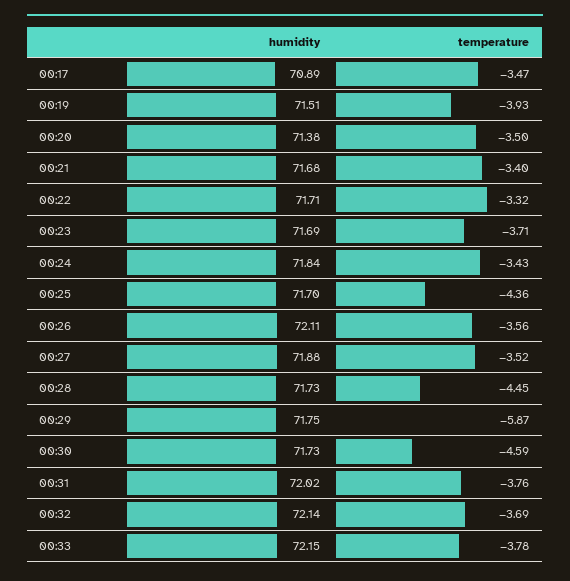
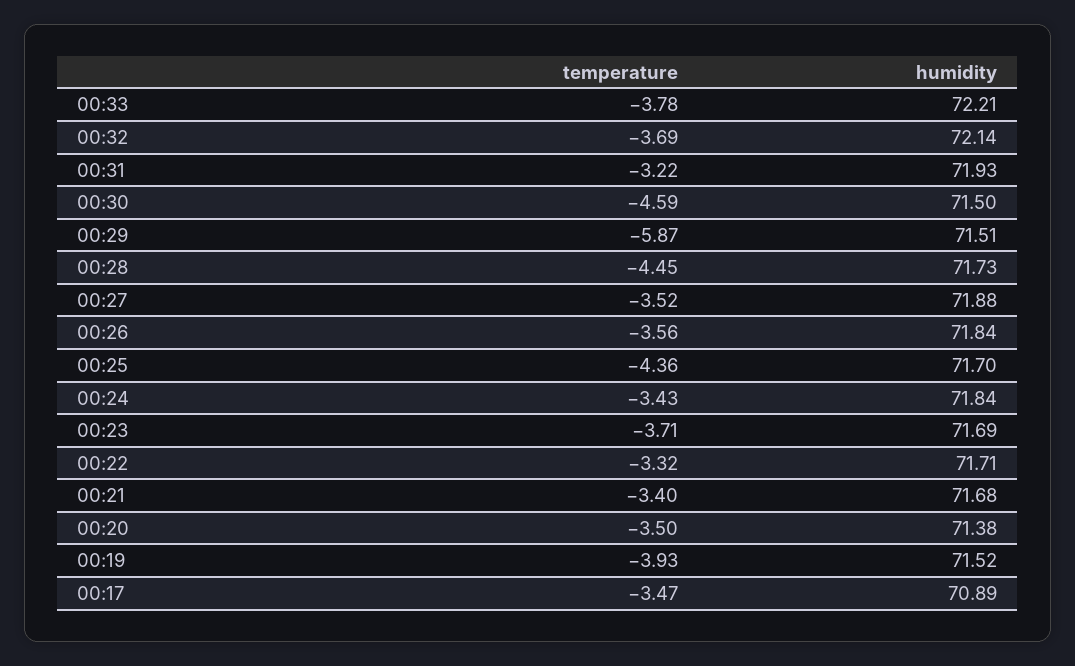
humidity, 00:19: 71.51 -> 71.52
humidity, 00:26: 72.11 -> 71.84
humidity, 00:29: 71.75 -> 71.51
humidity, 00:30: 71.73 -> 71.5
humidity, 00:31: 72.02 -> 71.93
temperature, 00:31: -3.76 -> -3.22
humidity, 00:33: 72.15 -> 72.21

